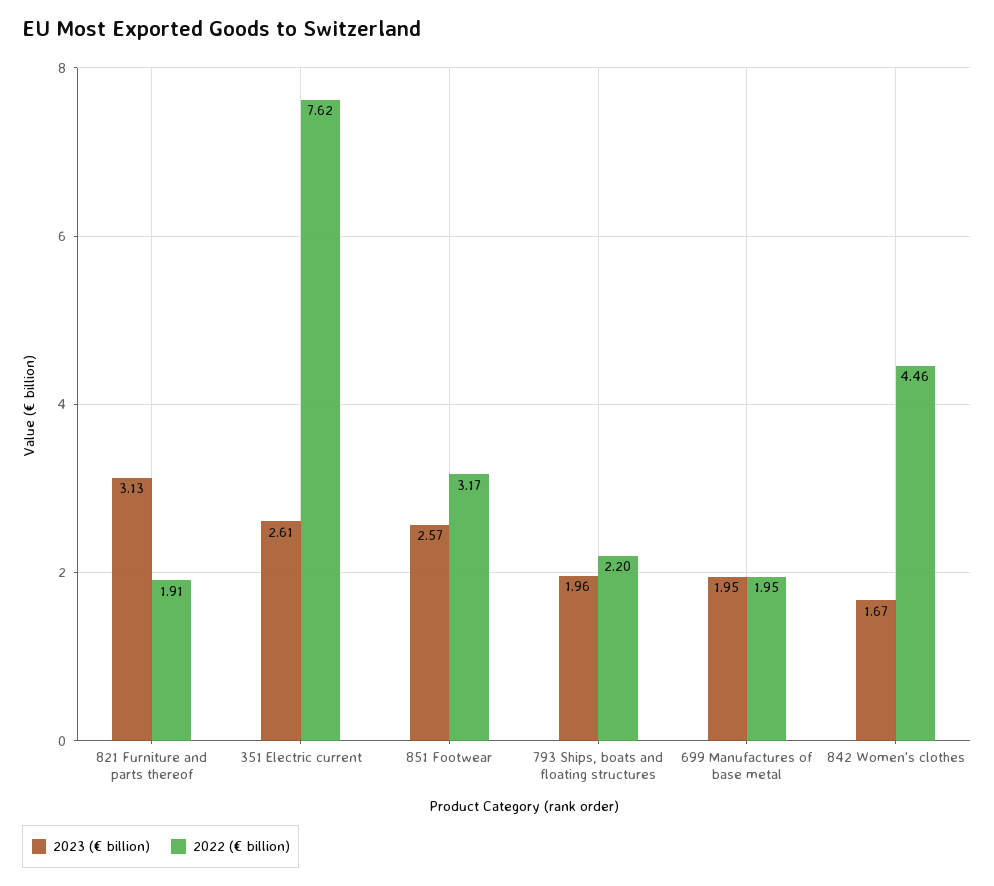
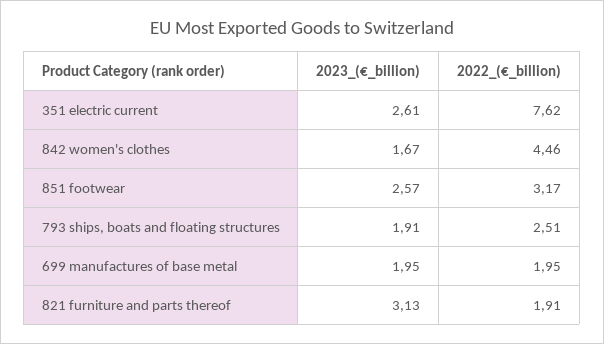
2023 (€ billion), 793 Ships, boats and floating structures: 1.96 -> 1.91
2022 (€ billion), 793 Ships, boats and floating structures: 2.2 -> 2.51

